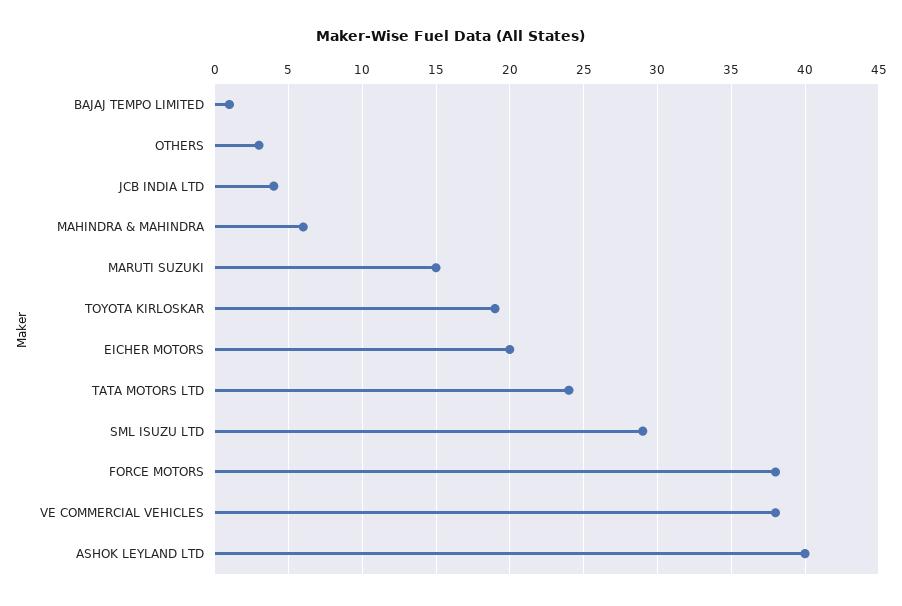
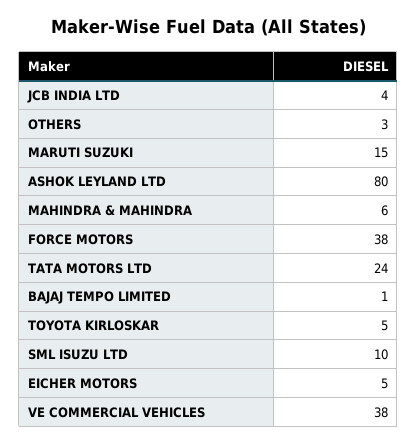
TOYOTA KIRLOSKAR: 19 -> 5
EICHER MOTORS: 20 -> 5
SML ISUZU LTD: 29 -> 10
ASHOK LEYLAND LTD: 40 -> 80

